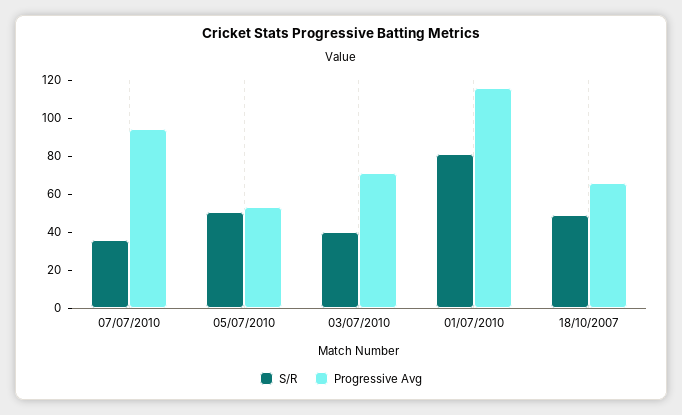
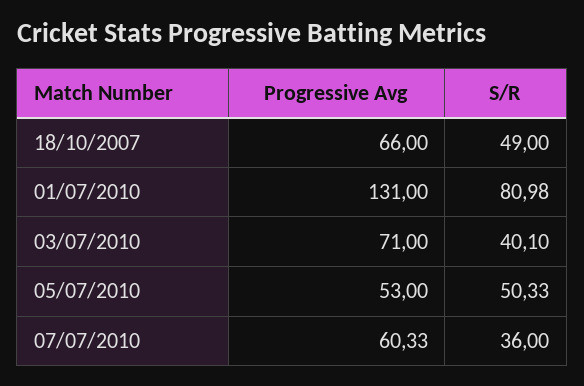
Progressive Avg, 07/07/2010: 95 -> 60.33
Progressive Avg, 01/07/2010: 115 -> 131

